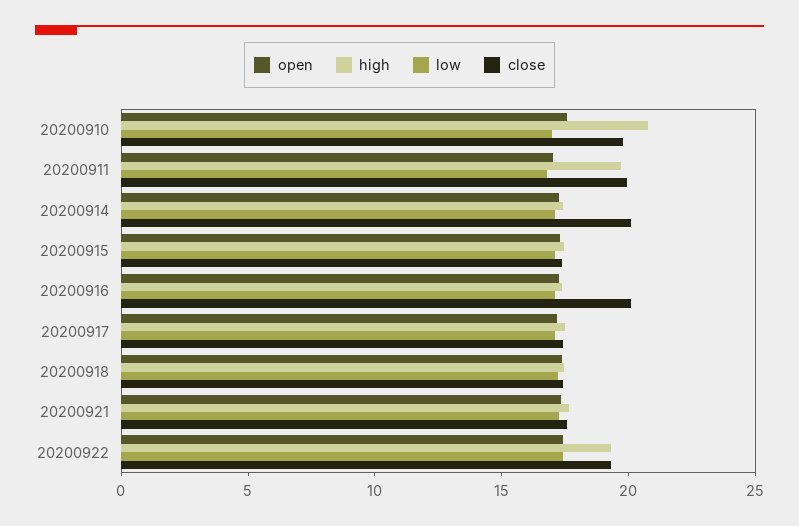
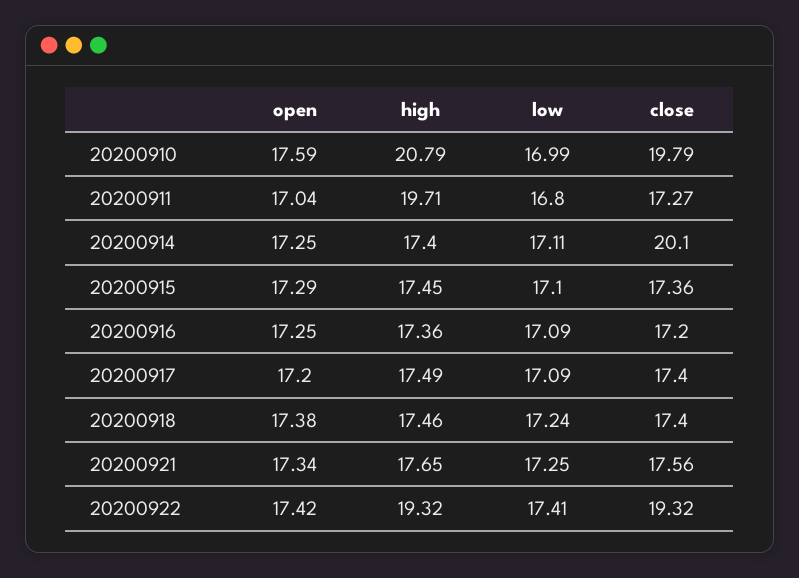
close, 20200911: 20 -> 17.27
close, 20200916: 20 -> 17.2

